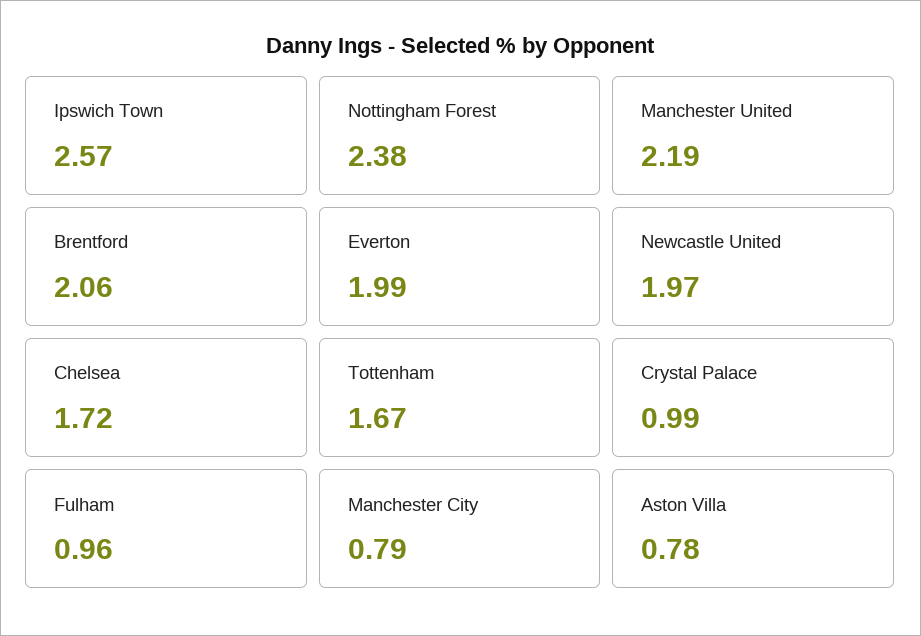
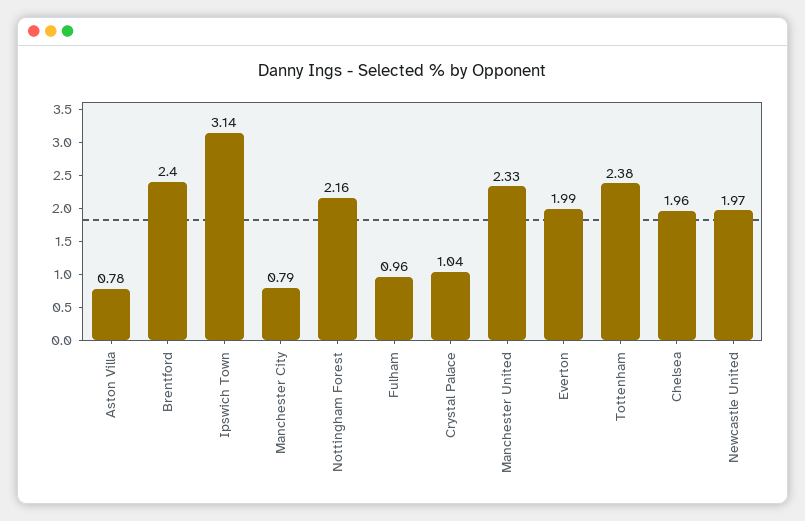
Ipswich Town: 2.57 -> 3.14
Nottingham Forest: 2.38 -> 2.16
Manchester United: 2.19 -> 2.33
Brentford: 2.06 -> 2.4
Chelsea: 1.72 -> 1.96
Tottenham: 1.67 -> 2.38
Crystal Palace: 0.99 -> 1.04

